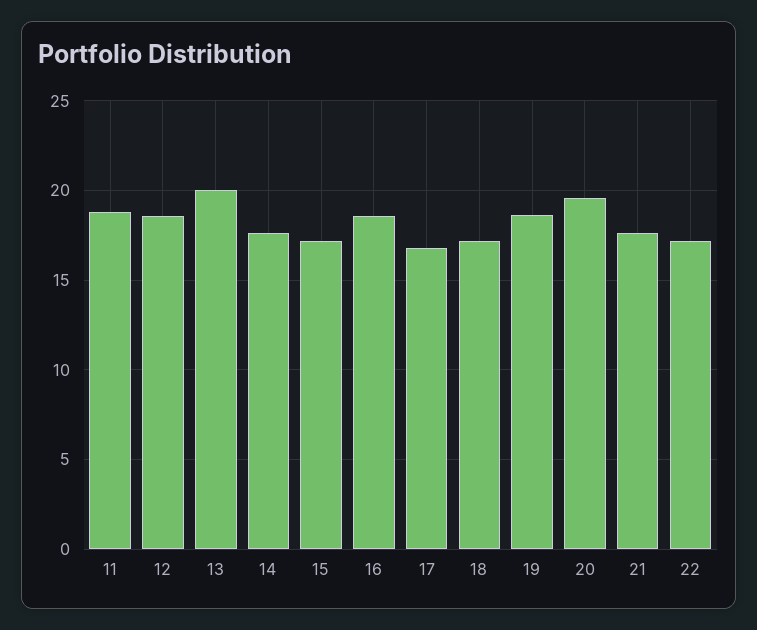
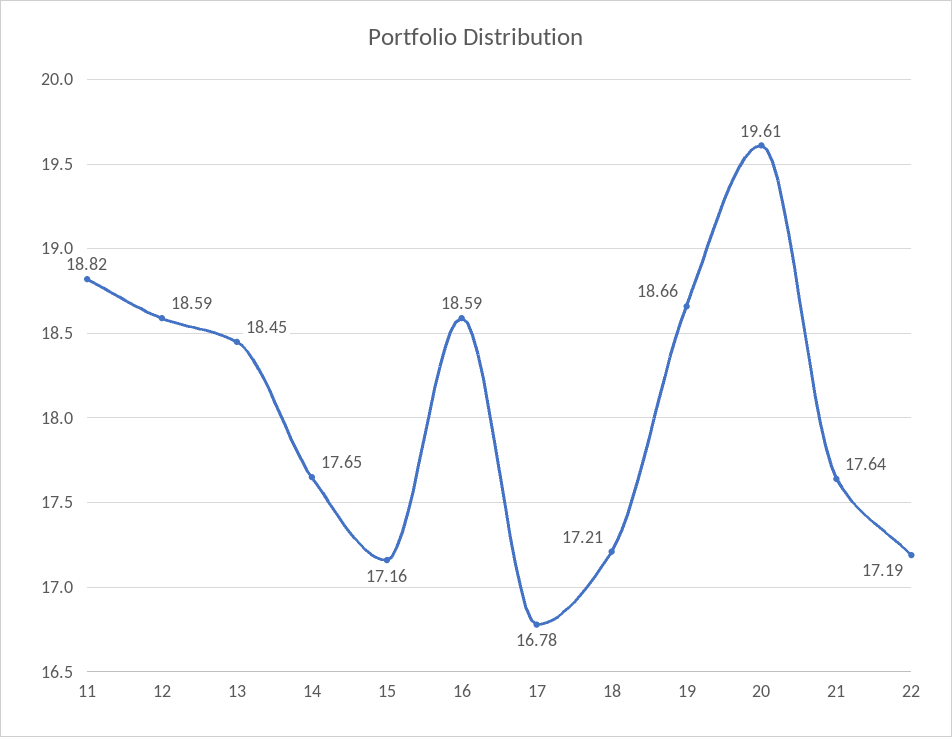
13: 20 -> 18.45

